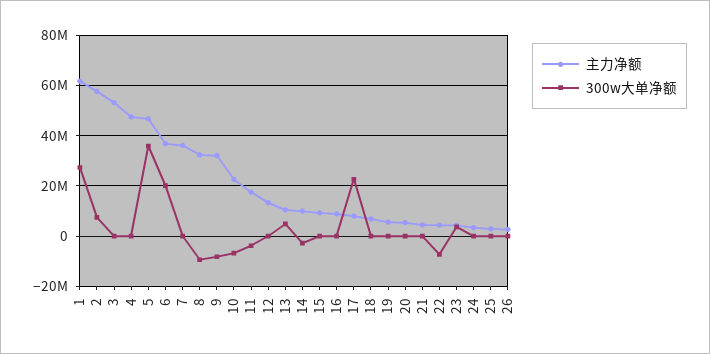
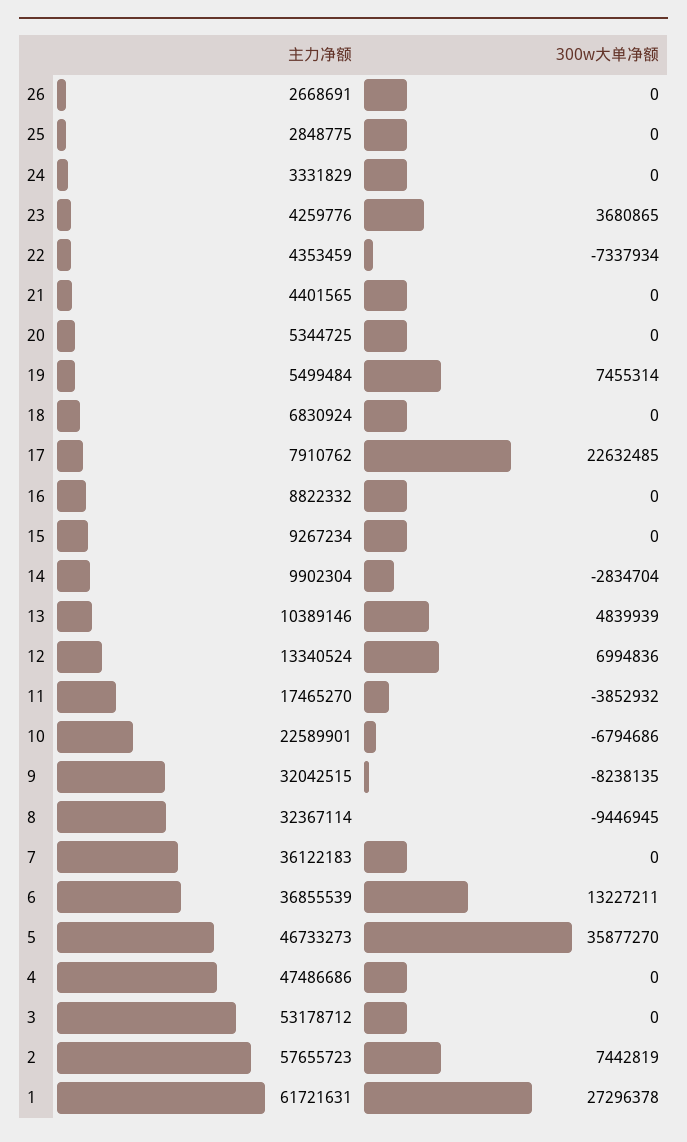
300w大单净额, 6: 20000000 -> 13227211
300w大单净额, 12: 0 -> 6994836
300w大单净额, 19: 0 -> 7455314

